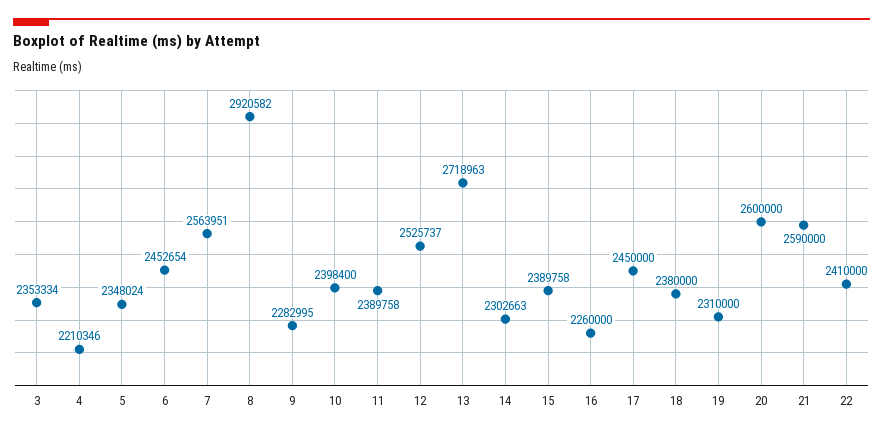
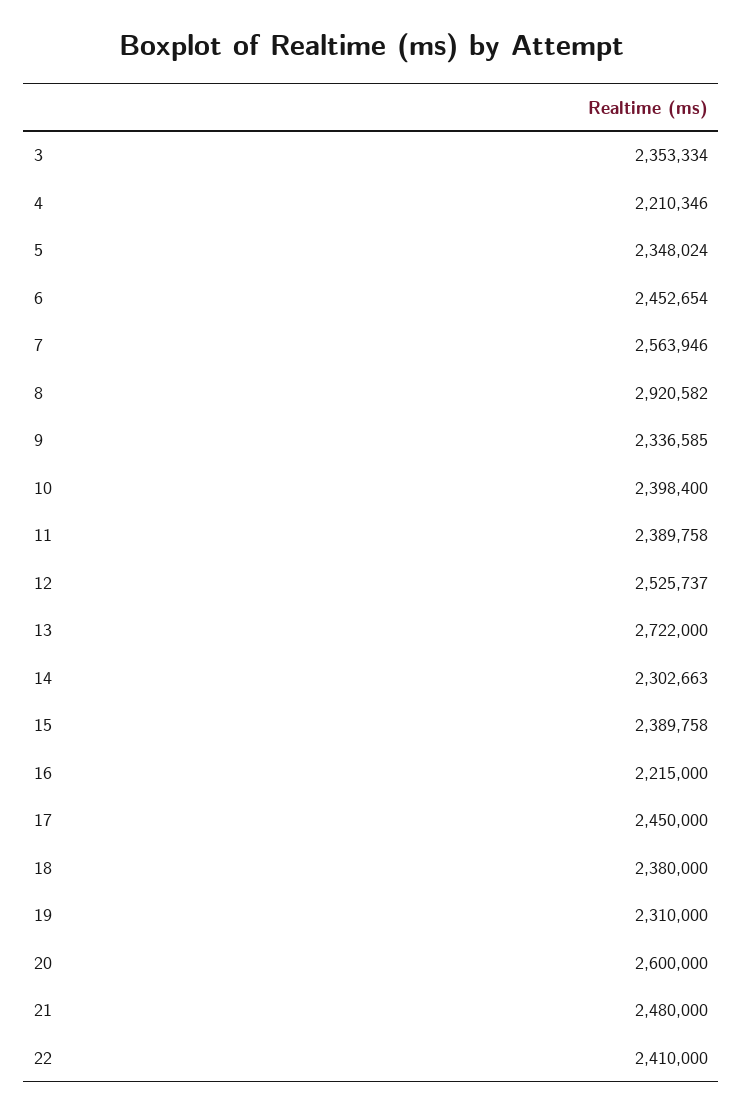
7: 2563951 -> 2563946
9: 2282995 -> 2336585
13: 2718963 -> 2722000
16: 2260000 -> 2215000
21: 2590000 -> 2480000

